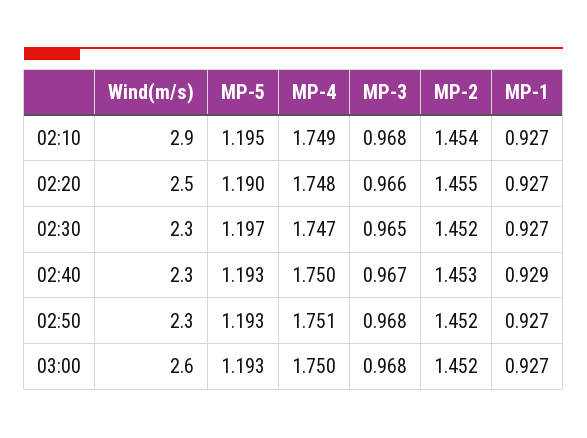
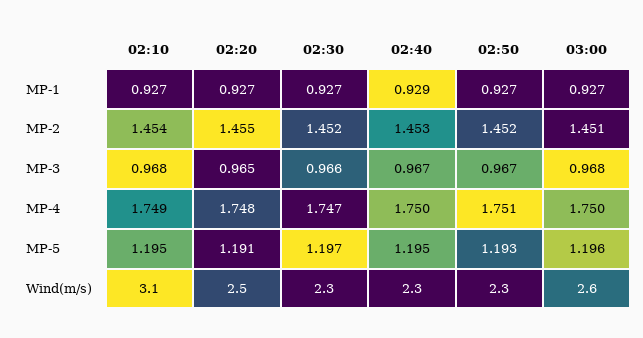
Wind(m/s), 02:10: 2.9 -> 3.1
MP-5, 02:20: 1.19 -> 1.191
MP-3, 02:20: 0.966 -> 0.965
MP-3, 02:30: 0.965 -> 0.966
MP-5, 02:40: 1.193 -> 1.195
MP-3, 02:50: 0.968 -> 0.967
MP-5, 03:00: 1.193 -> 1.196
MP-2, 03:00: 1.452 -> 1.451

